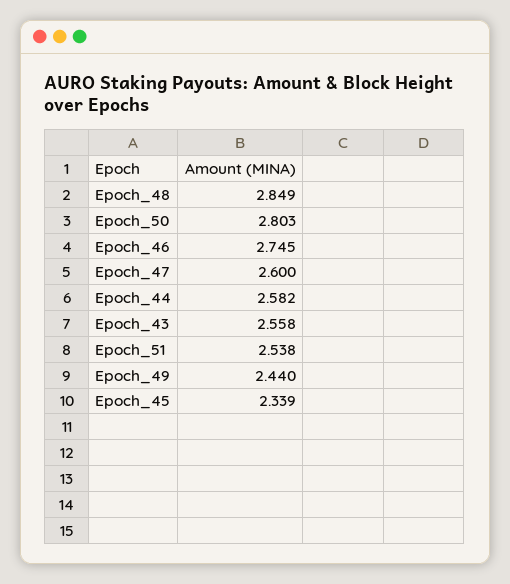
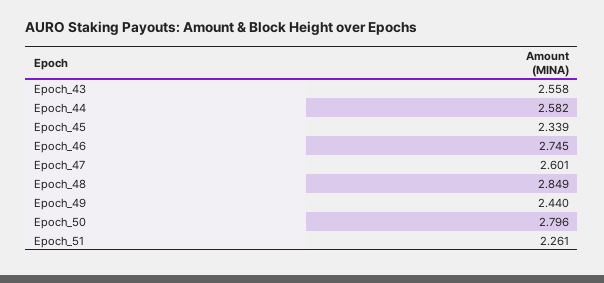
Epoch_50: 2.803 -> 2.796
Epoch_47: 2.6 -> 2.601
Epoch_51: 2.538 -> 2.261

